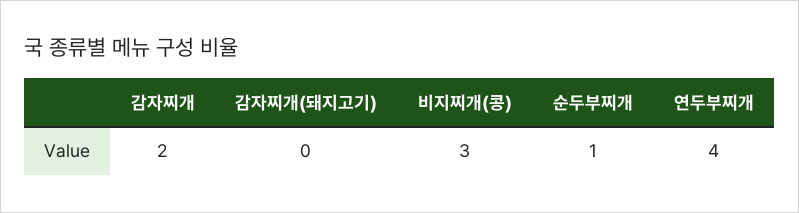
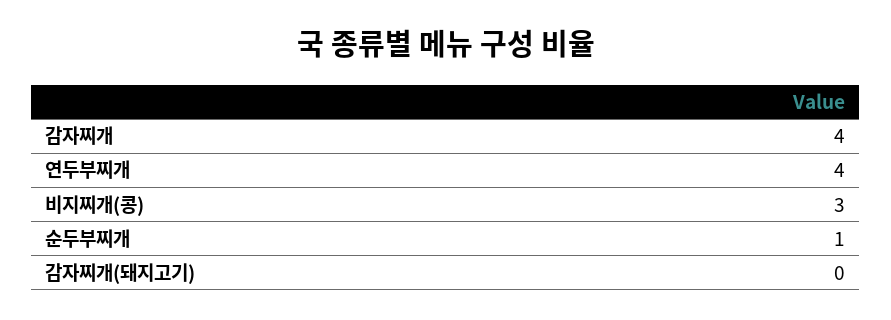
감자찌개: 2 -> 4

